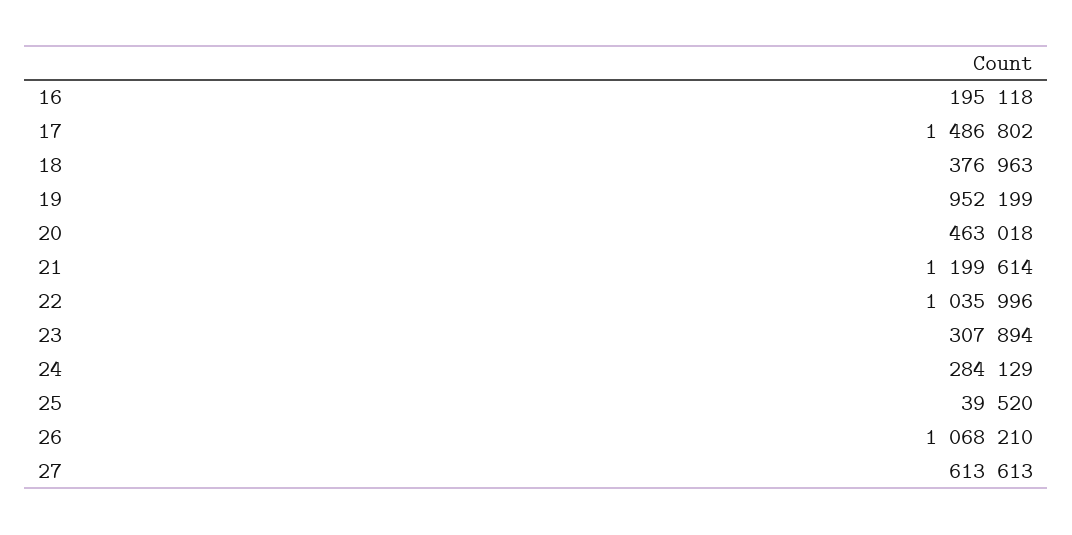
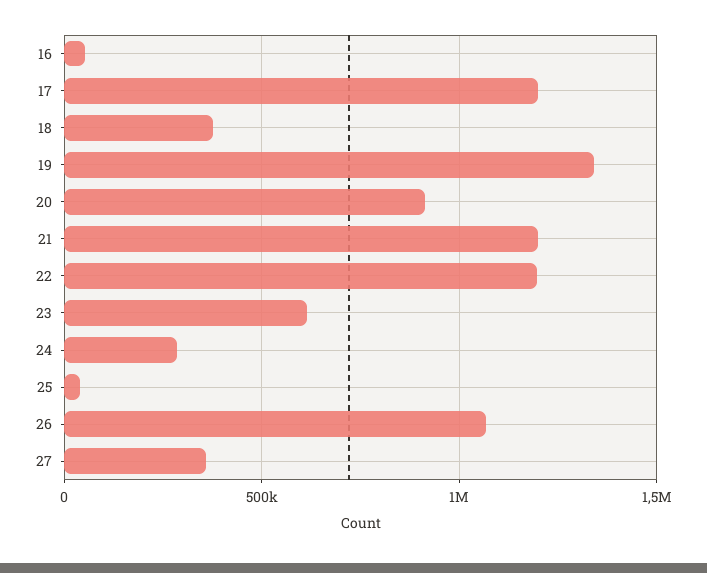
16: 195118 -> 50000
17: 1486802 -> 1200000
19: 952199 -> 1350000
20: 463018 -> 900000
22: 1035996 -> 1200000
23: 307894 -> 600000
27: 613613 -> 350000

